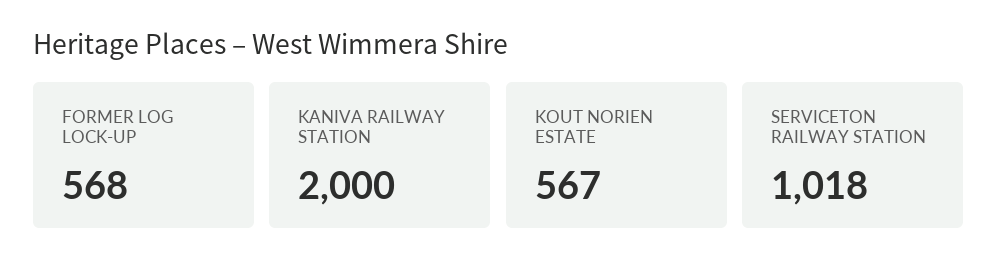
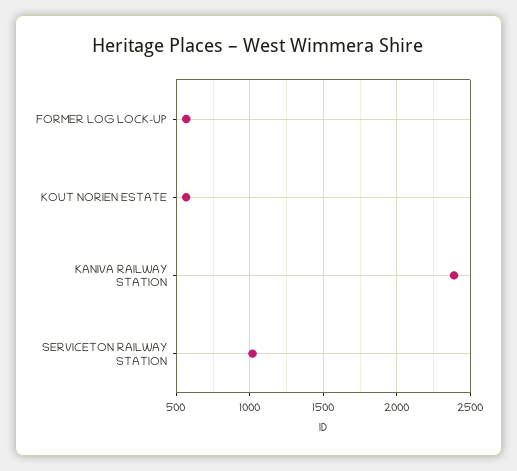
KANIVA RAILWAY STATION: 2000 -> 2400

